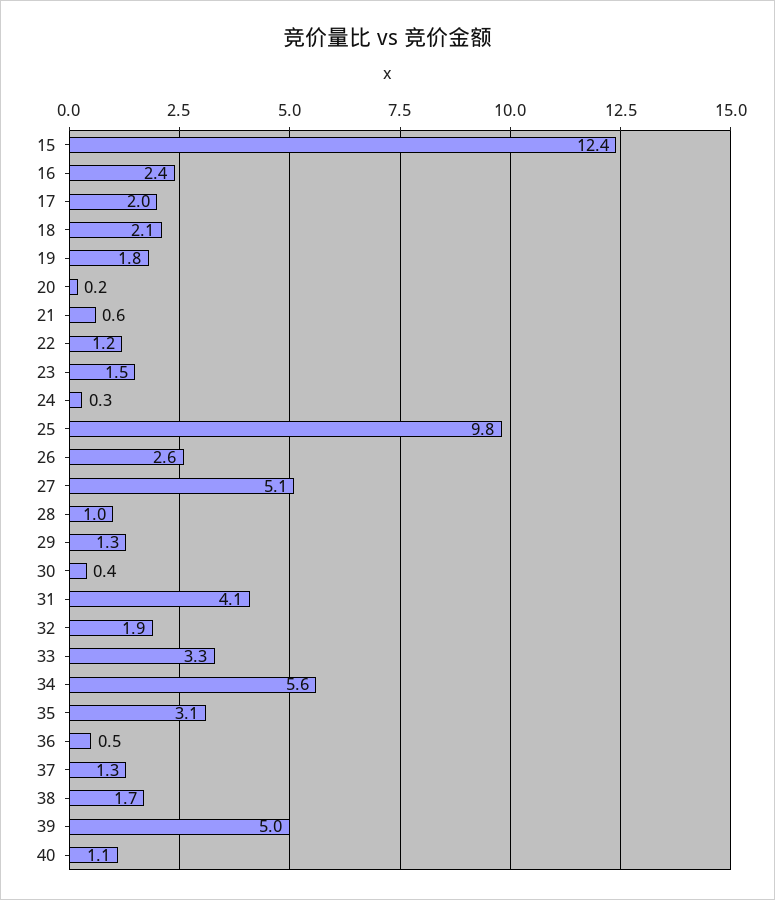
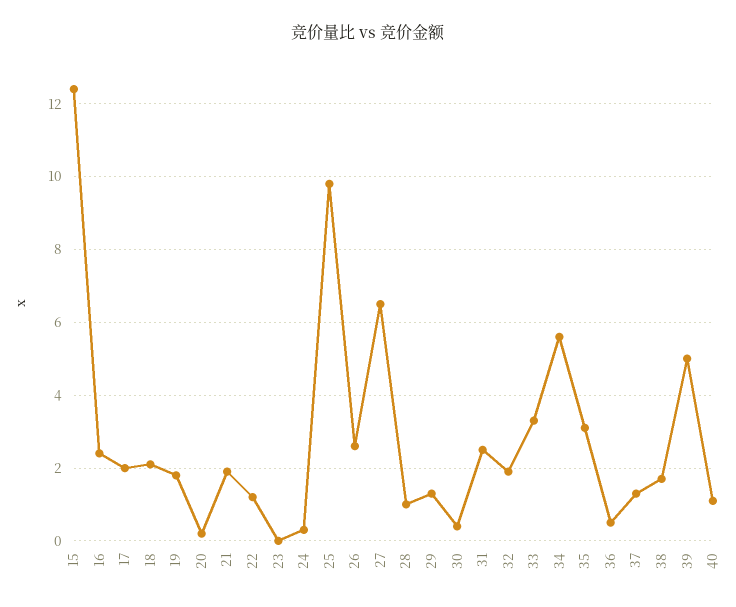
21: 0.6 -> 2
23: 1.5 -> 0
27: 5.1 -> 6.5
31: 4.1 -> 2.5

